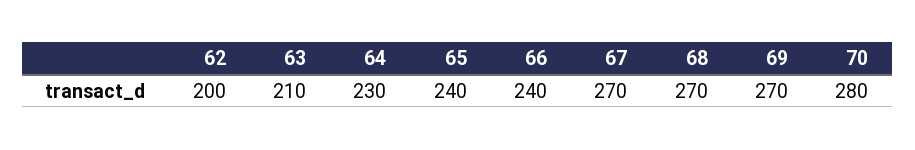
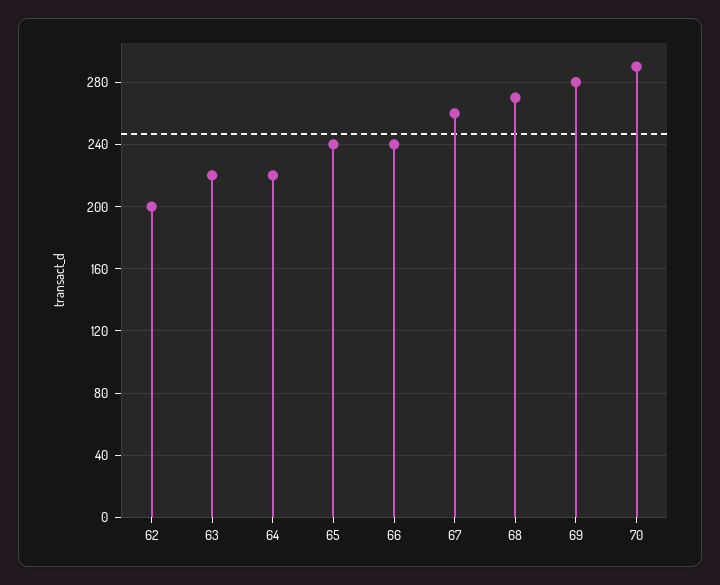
63: 210 -> 220
64: 230 -> 220
67: 270 -> 260
69: 270 -> 280
70: 280 -> 290

